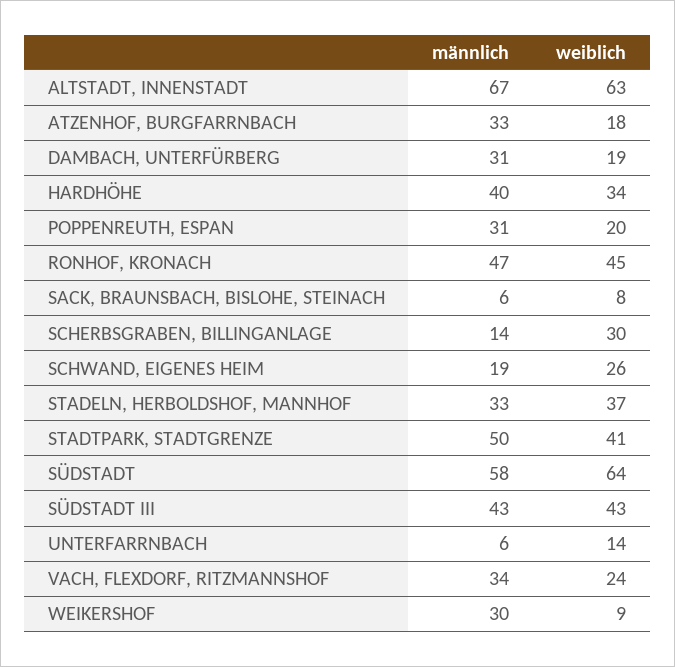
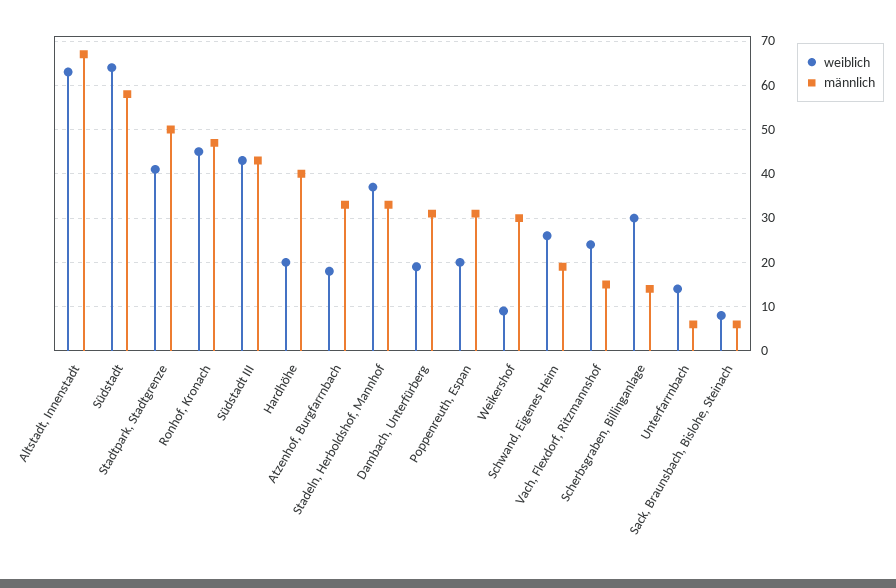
weiblich, HARDHÖHE: 34 -> 20
männlich, VACH, FLEXDORF, RITZMANNSHOF: 34 -> 15

